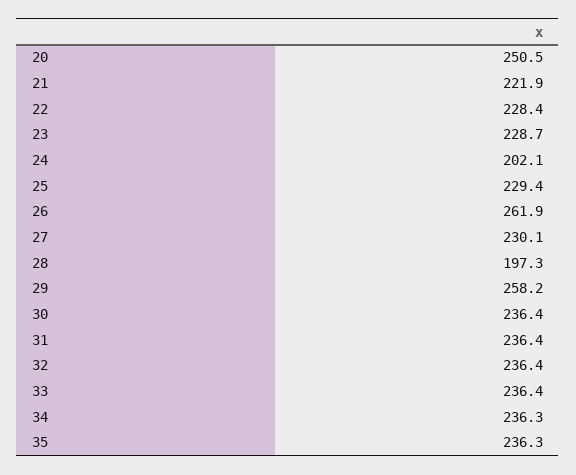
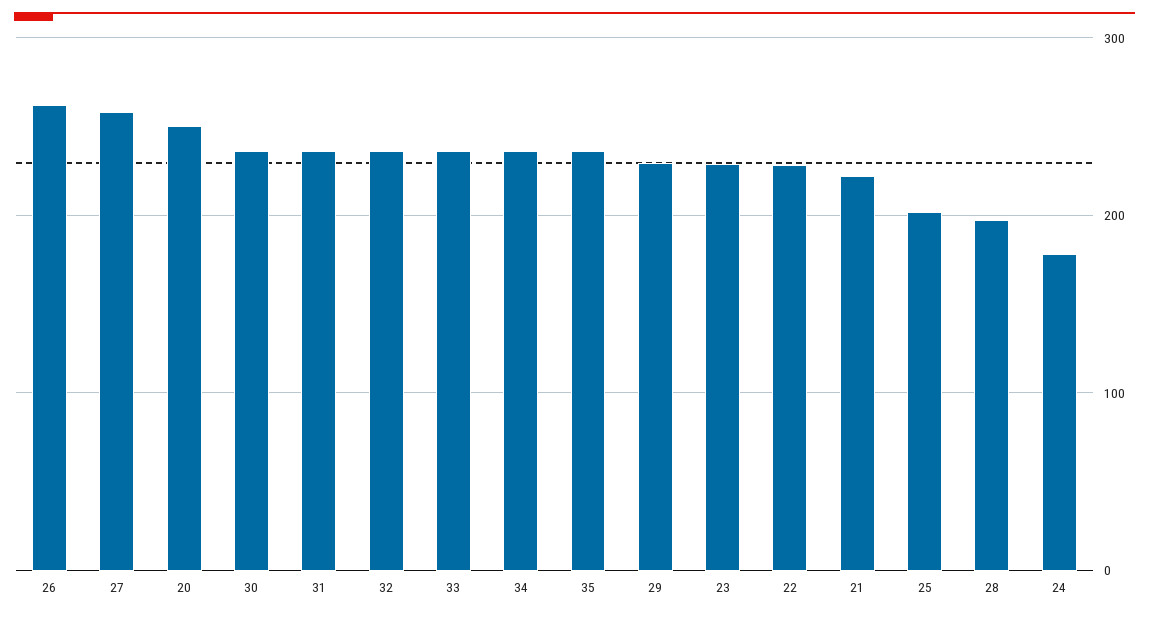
24: 202.1 -> 180
25: 229.4 -> 200
27: 230.1 -> 260
29: 258.2 -> 230

